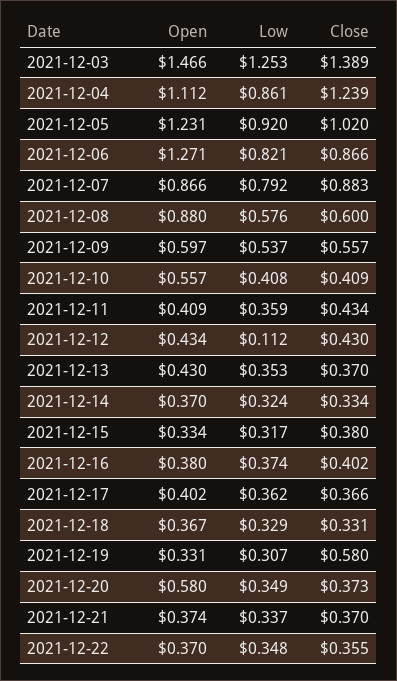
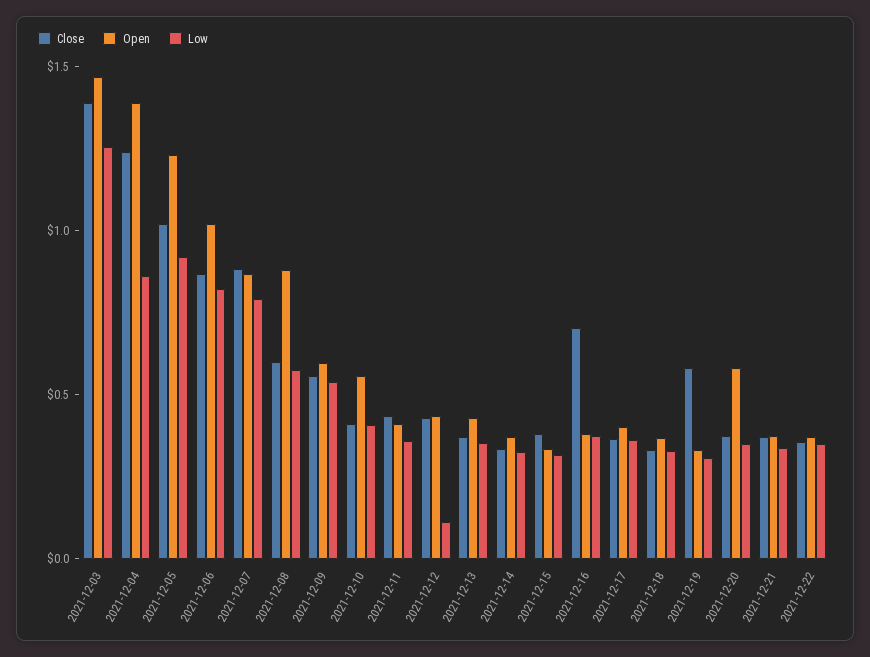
Open, 2021-12-04: 1.112 -> 1.4
Open, 2021-12-06: 1.271 -> 1
Close, 2021-12-16: 0.402 -> 0.7

